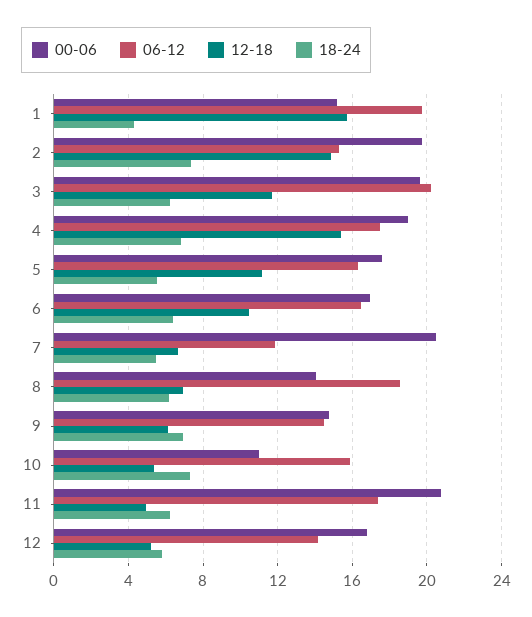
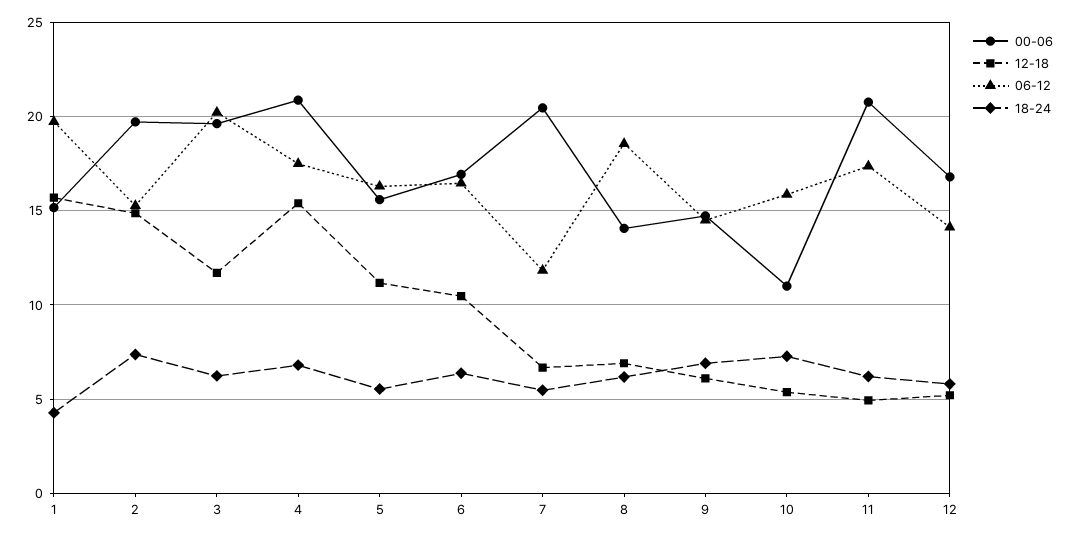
00-06, 4: 19 -> 21
00-06, 5: 17.5 -> 15.5

